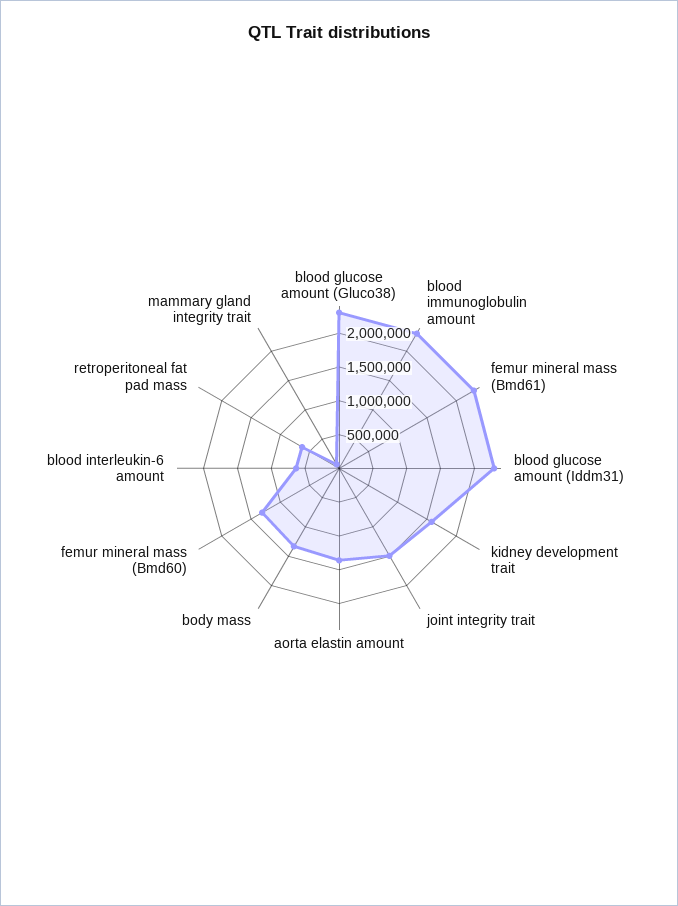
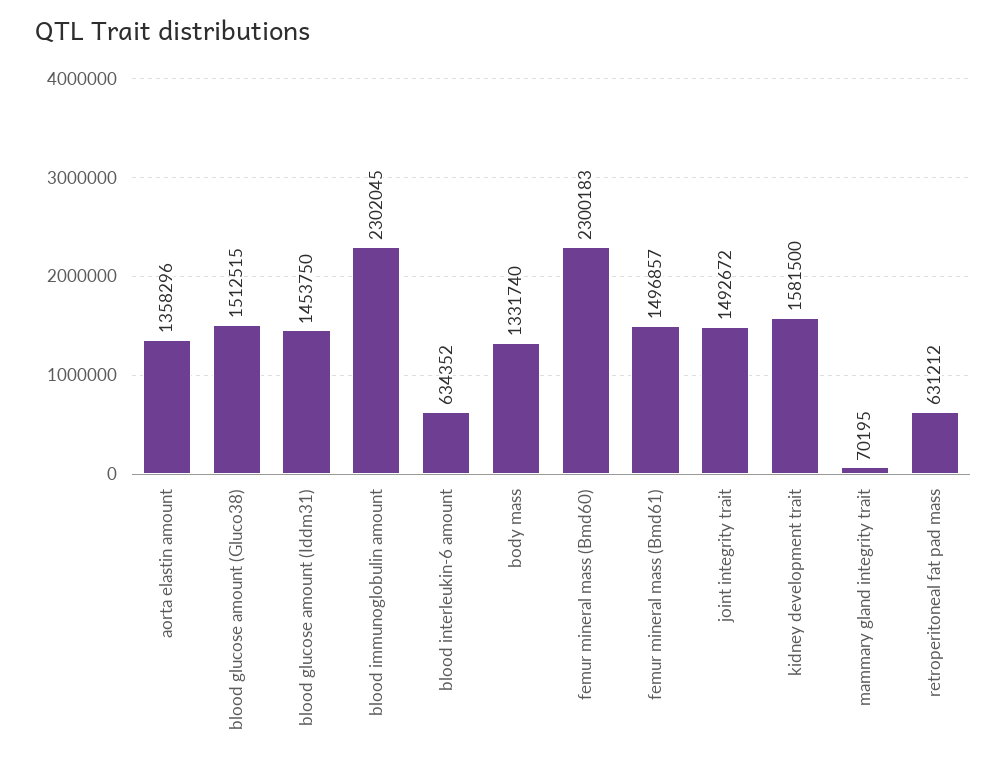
blood glucose amount (Gluco38): 2250000 -> 1512515
femur mineral mass (Bmd61): 2250000 -> 1496857
blood glucose amount (Iddm31): 2250000 -> 1453750
femur mineral mass (Bmd60): 1250000 -> 2300183

